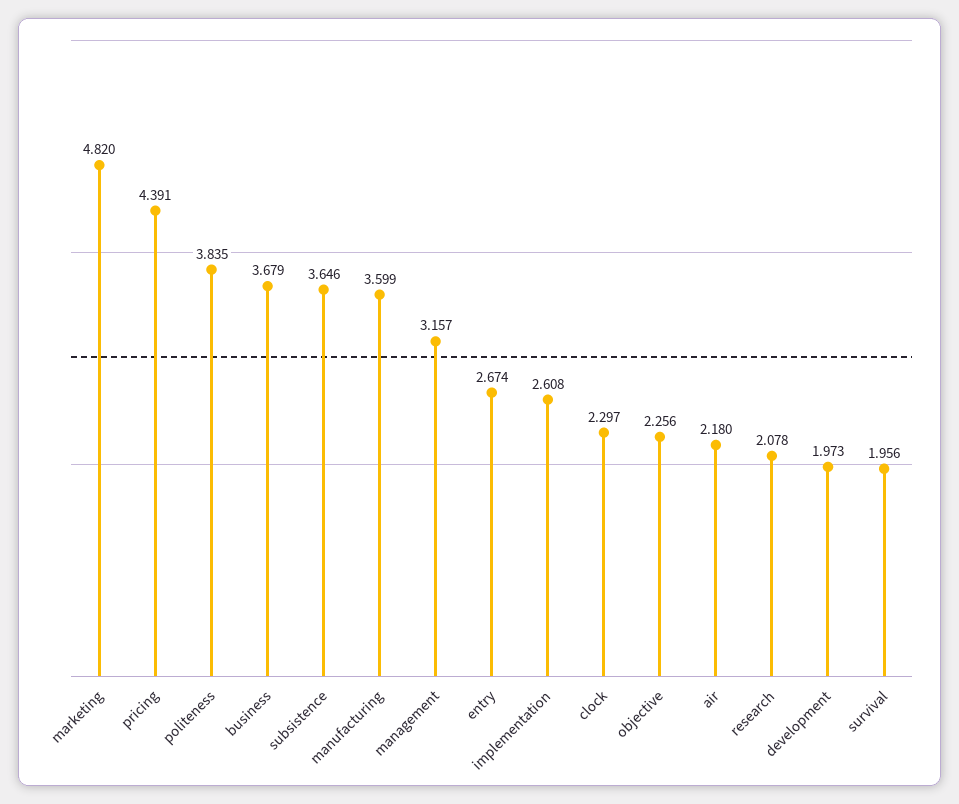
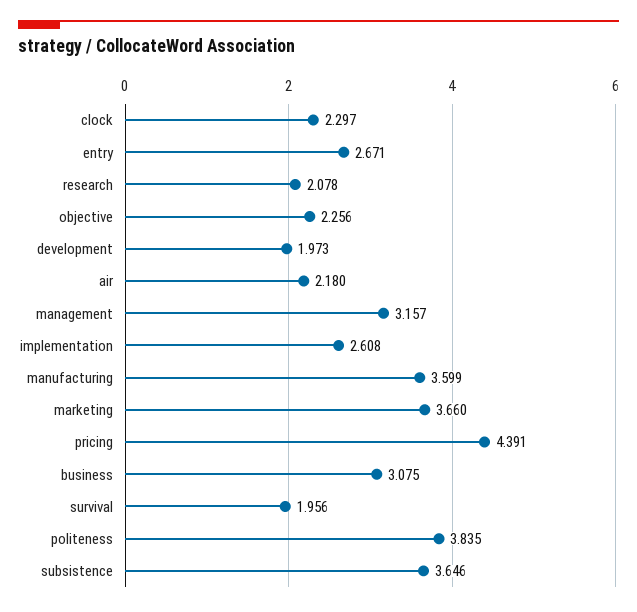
marketing: 4.82 -> 3.66
business: 3.679 -> 3.075
entry: 2.674 -> 2.671

